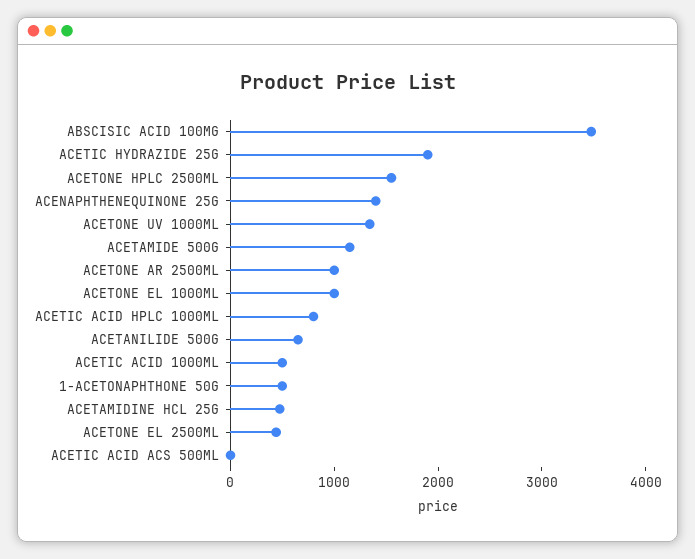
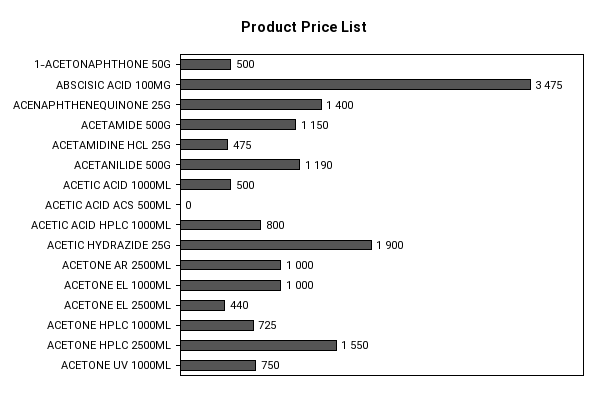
ACETONE UV 1000ML: 1400 -> 750
ACETANILIDE 500G: 600 -> 1190
ACETONE HPLC 1000ML: none -> 725

